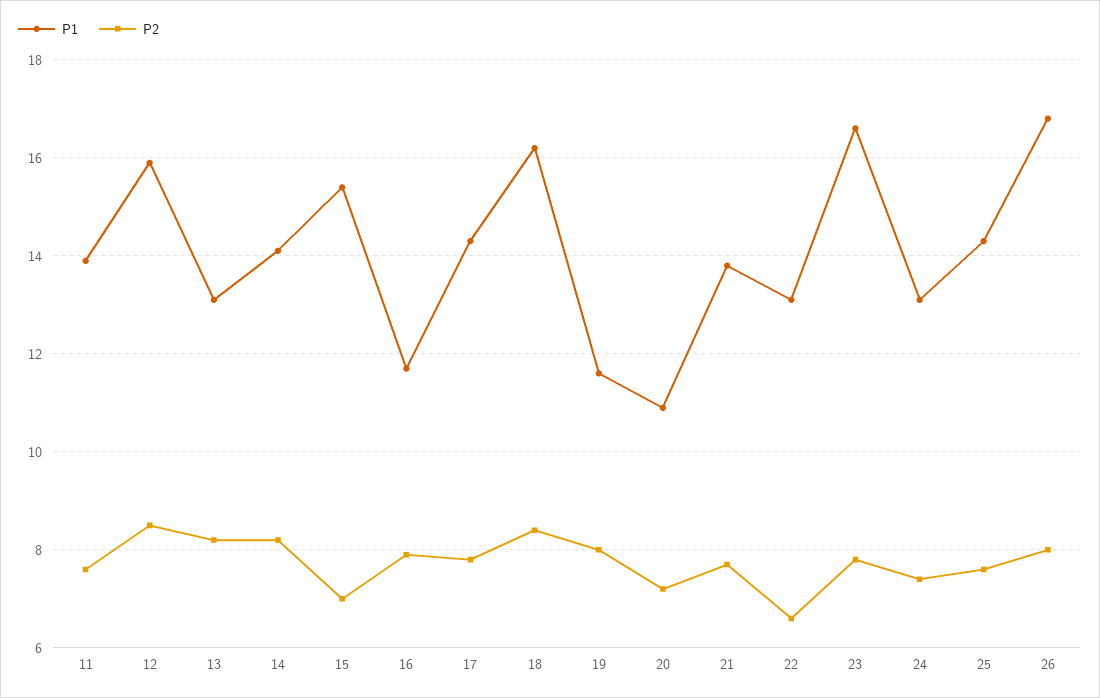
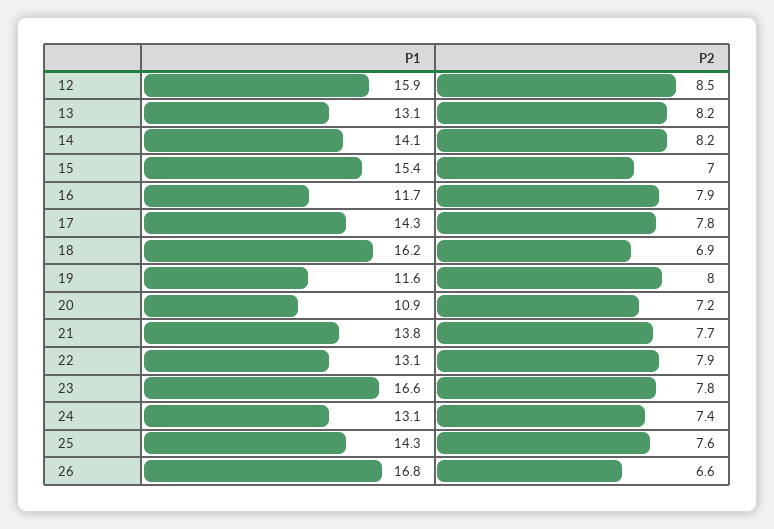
P1, 11: 14 -> none
P2, 11: 7.5 -> none
P2, 18: 8.5 -> 6.9
P2, 22: 6.5 -> 7.9
P2, 26: 8 -> 6.6

